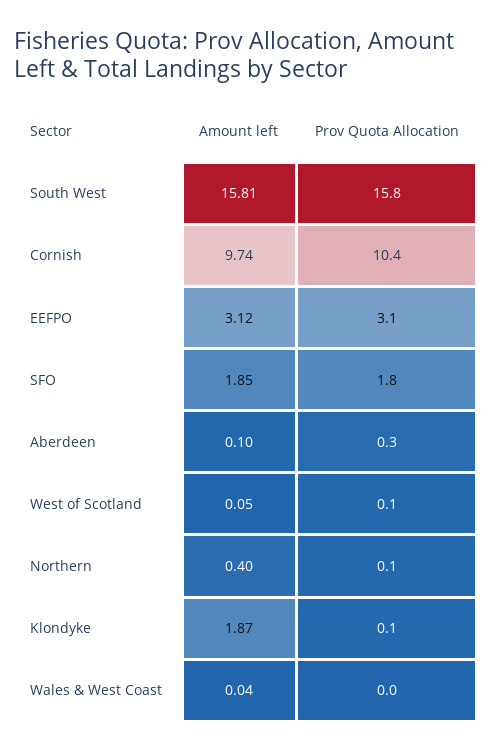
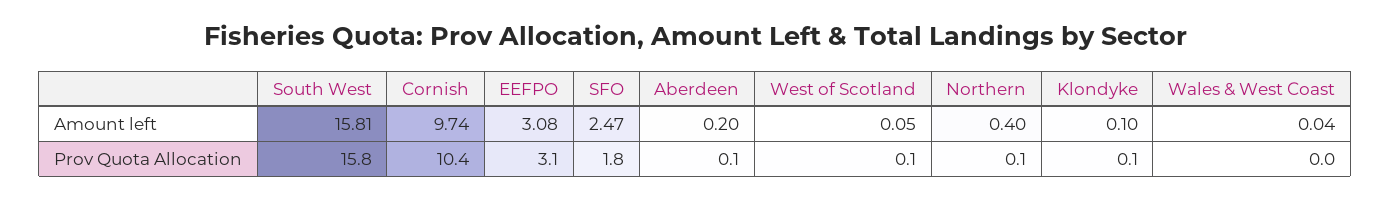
Amount left, EEFPO: 3.12 -> 3.08
Amount left, SFO: 1.85 -> 2.47
Amount left, Aberdeen: 0.1 -> 0.2
Prov Quota Allocation, Aberdeen: 0.3 -> 0.1
Amount left, Klondyke: 1.87 -> 0.1

